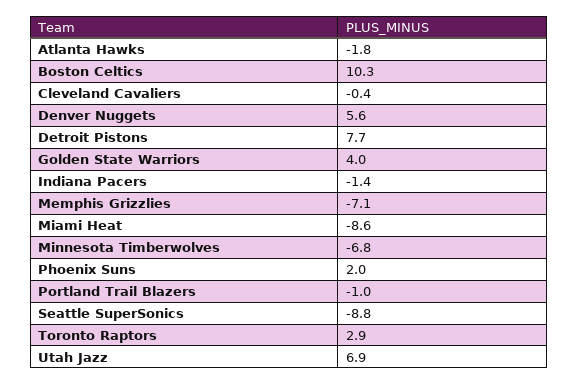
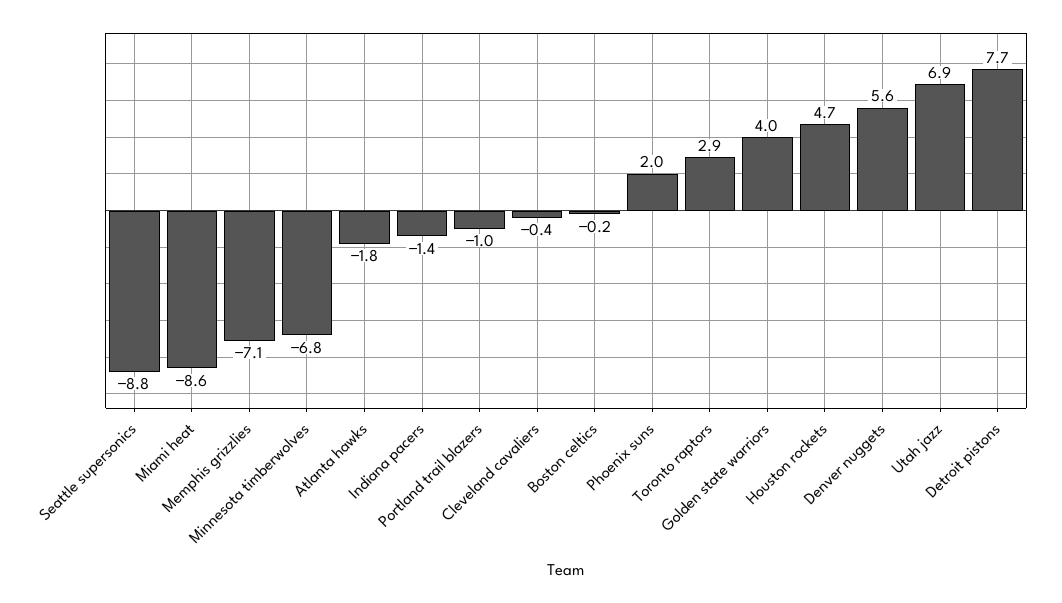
Boston Celtics: 10.3 -> -0.2
Houston rockets: none -> 4.7

